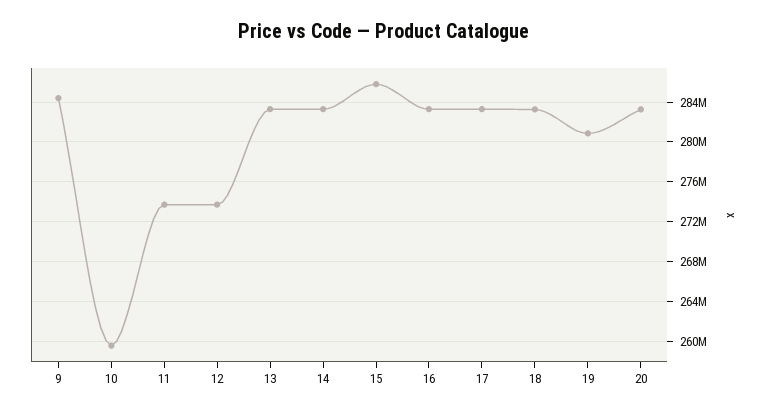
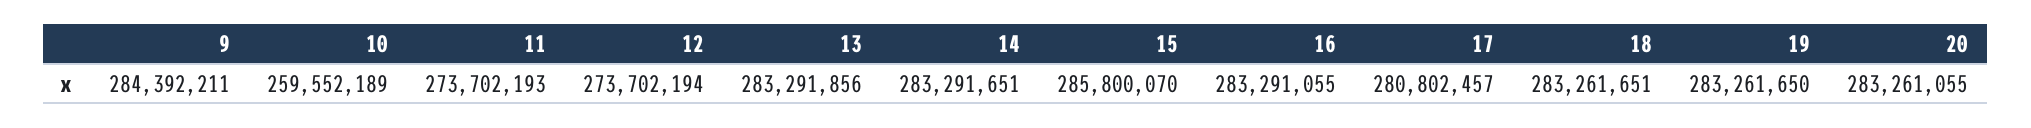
17: 283000000 -> 280802457
19: 281000000 -> 283261650

